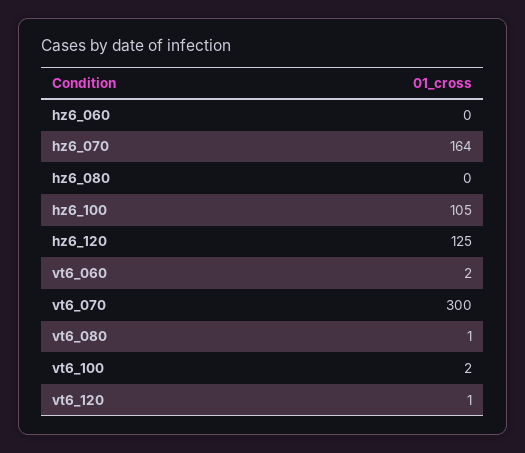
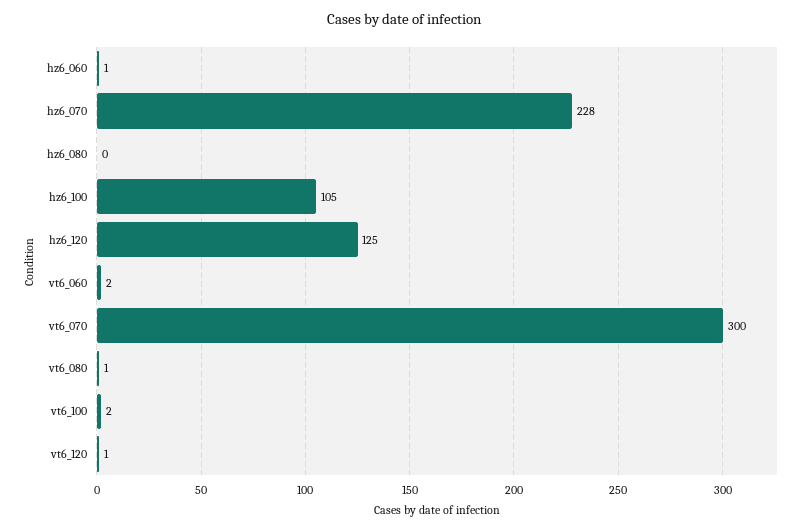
hz6_060: 0 -> 1
hz6_070: 164 -> 228

